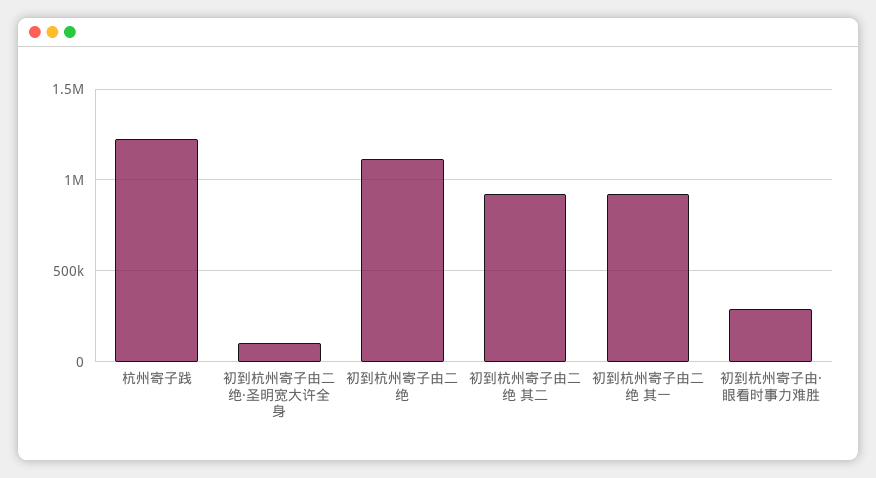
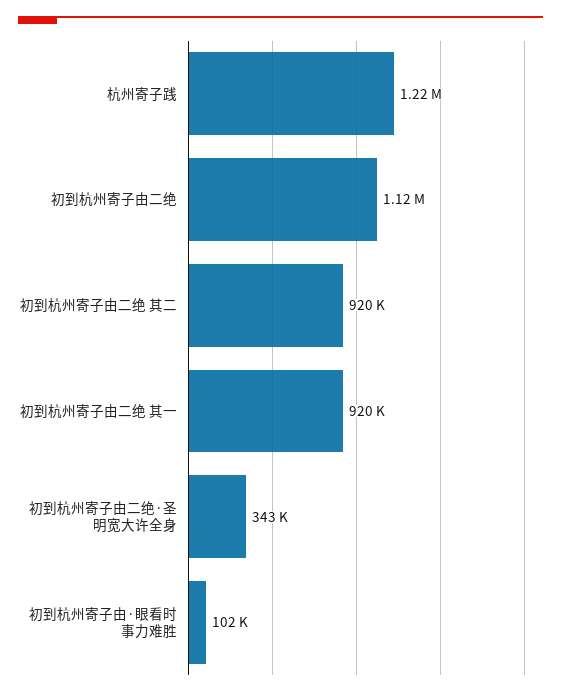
初到杭州寄子由二绝·圣明宽大许全身: 100000 -> 343000
初到杭州寄子由·眼看时事力难胜: 300000 -> 102000

